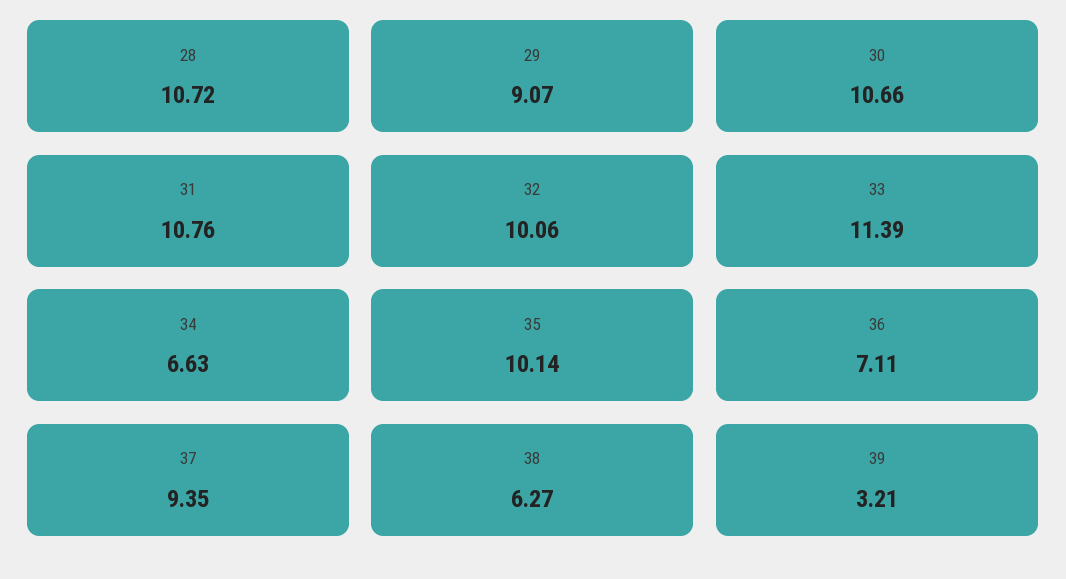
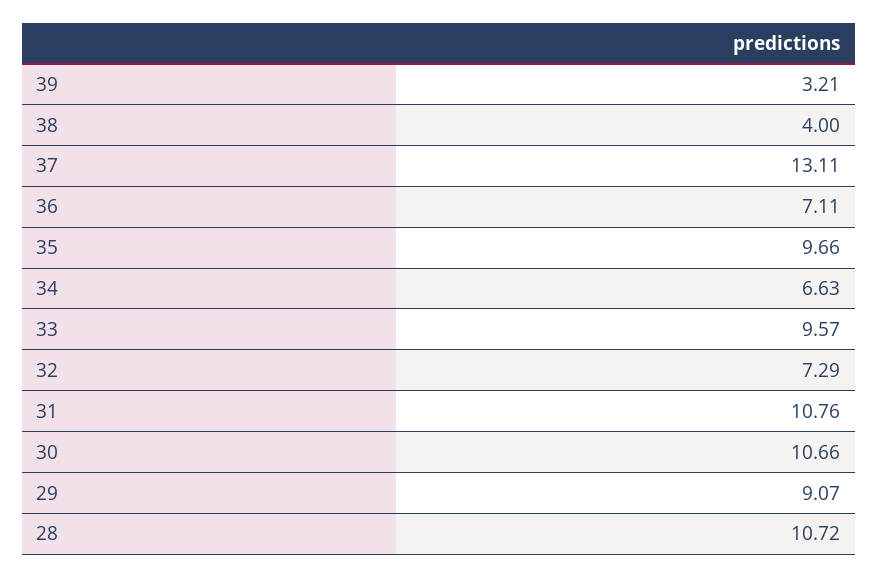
32: 10.06 -> 7.29
33: 11.39 -> 9.57
35: 10.14 -> 9.66
37: 9.35 -> 13.11
38: 6.27 -> 4

